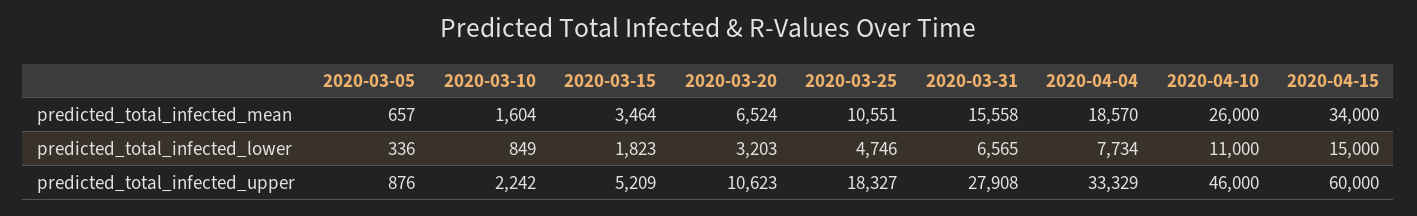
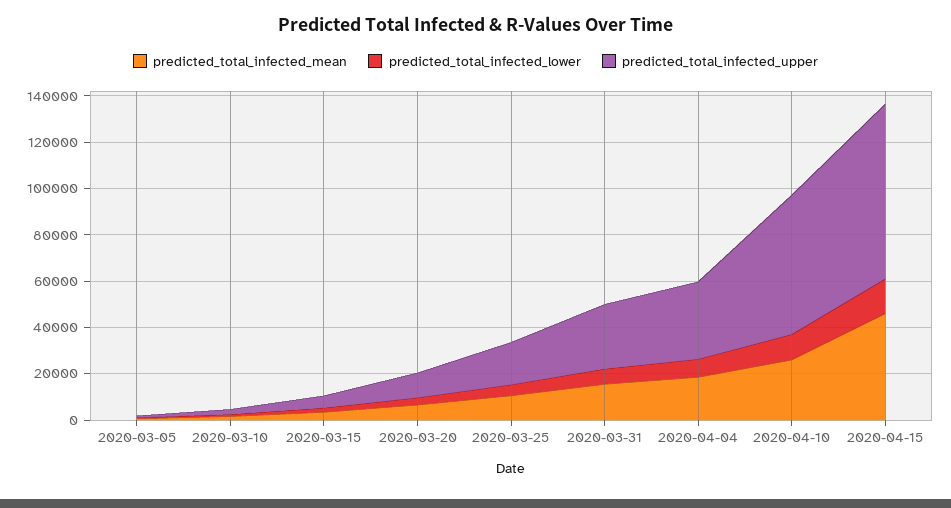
predicted_total_infected_mean, 2020-04-15: 34000 -> 45000
predicted_total_infected_upper, 2020-04-10: 46000 -> 60000
predicted_total_infected_upper, 2020-04-15: 60000 -> 75000

